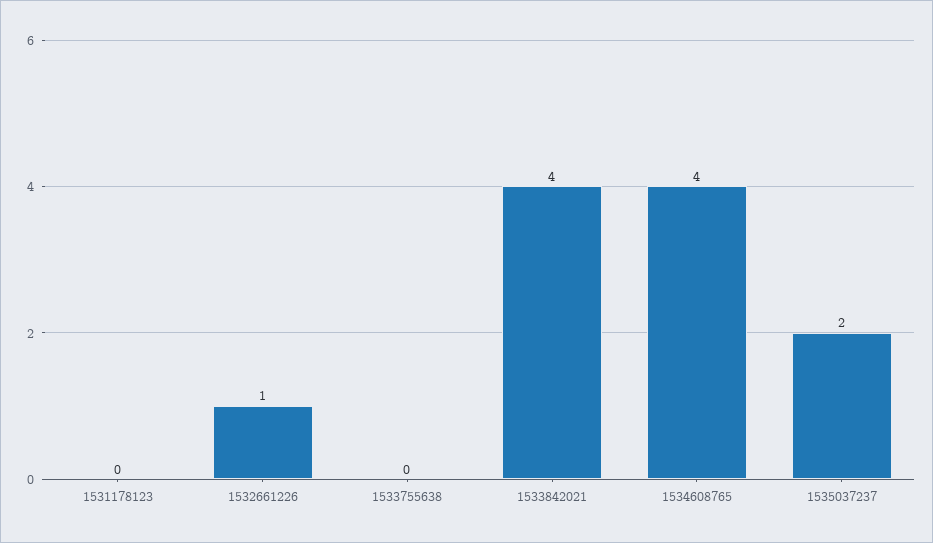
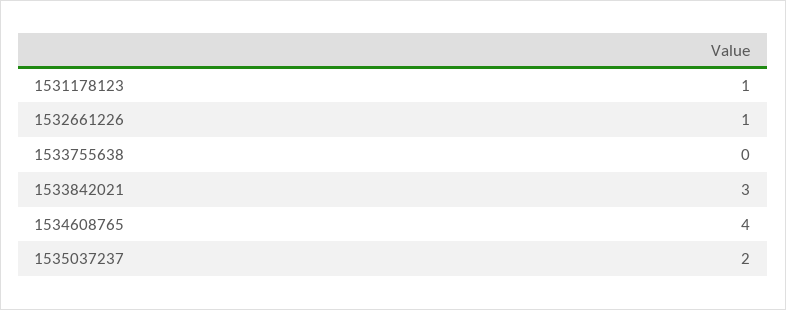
1531178123: 0 -> 1
1533842021: 4 -> 3

